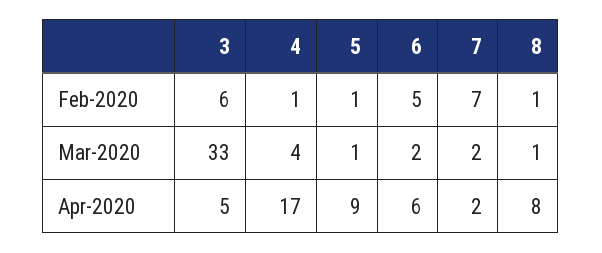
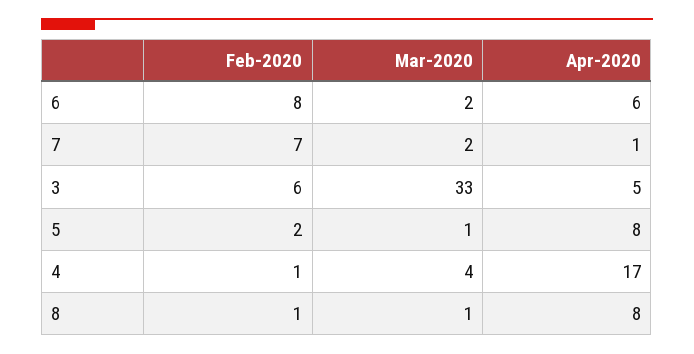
5, Feb-2020: 1 -> 2
6, Feb-2020: 5 -> 8
5, Apr-2020: 9 -> 8
7, Apr-2020: 2 -> 1

